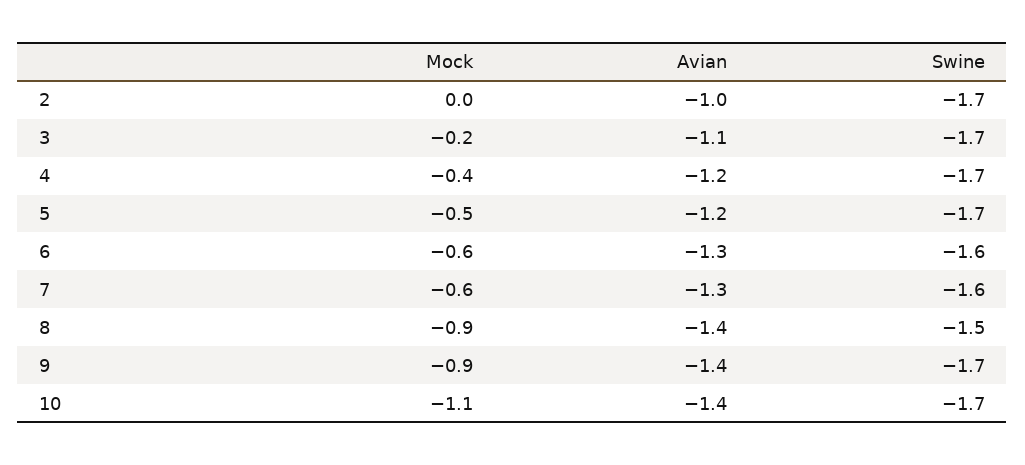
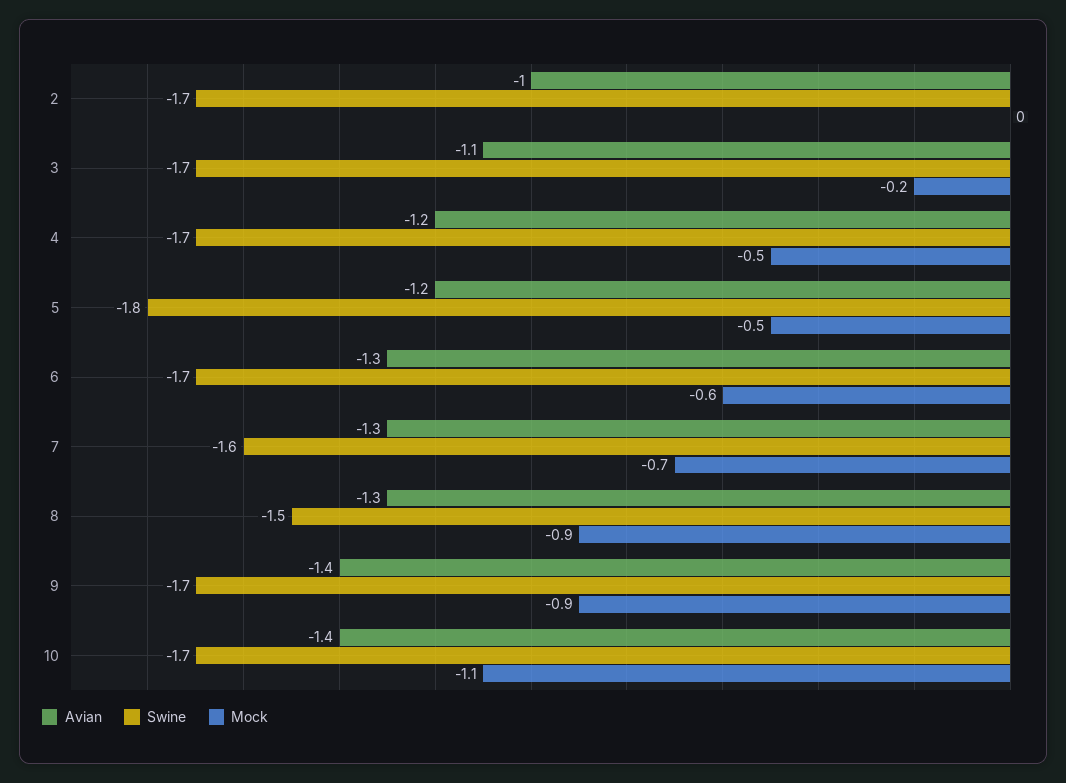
Mock, 4: -0.4 -> -0.5
Swine, 5: -1.7 -> -1.8
Swine, 6: -1.6 -> -1.7
Mock, 7: -0.6 -> -0.7
Avian, 8: -1.4 -> -1.3

